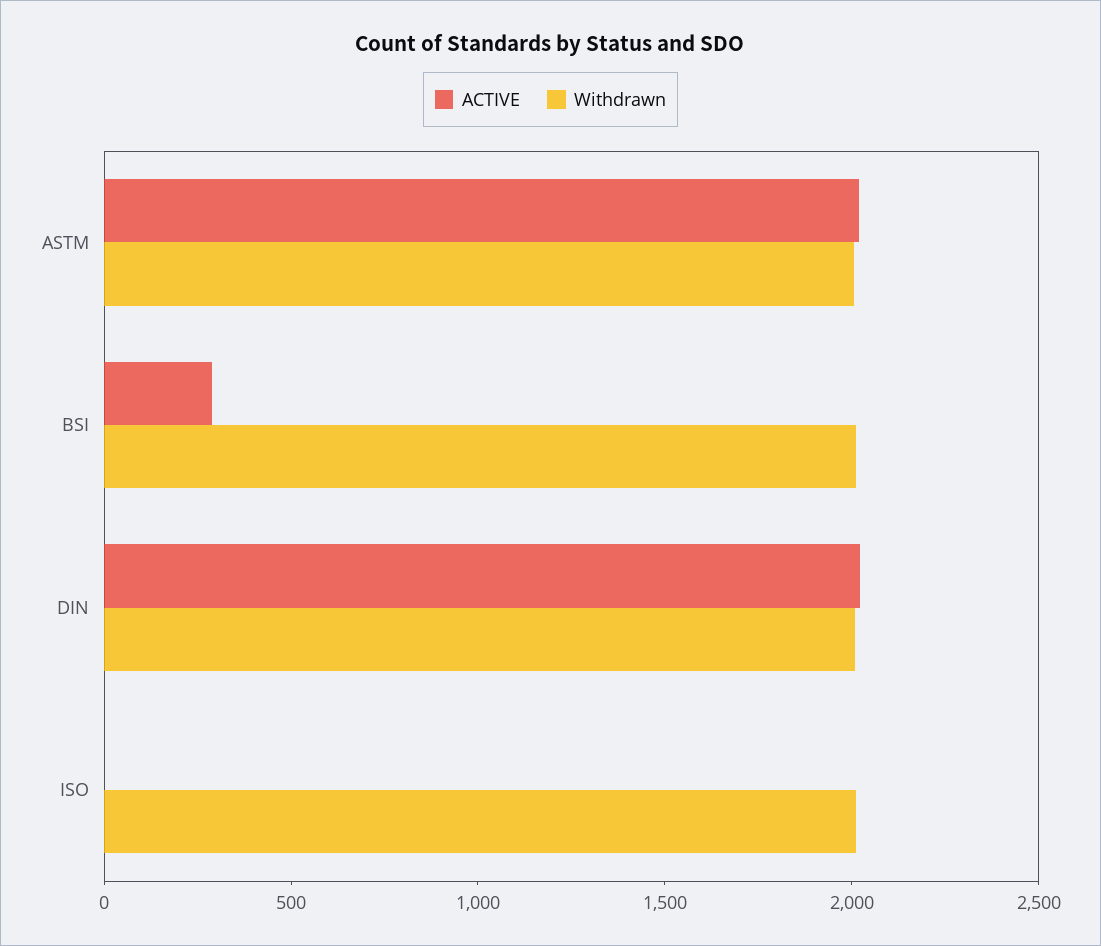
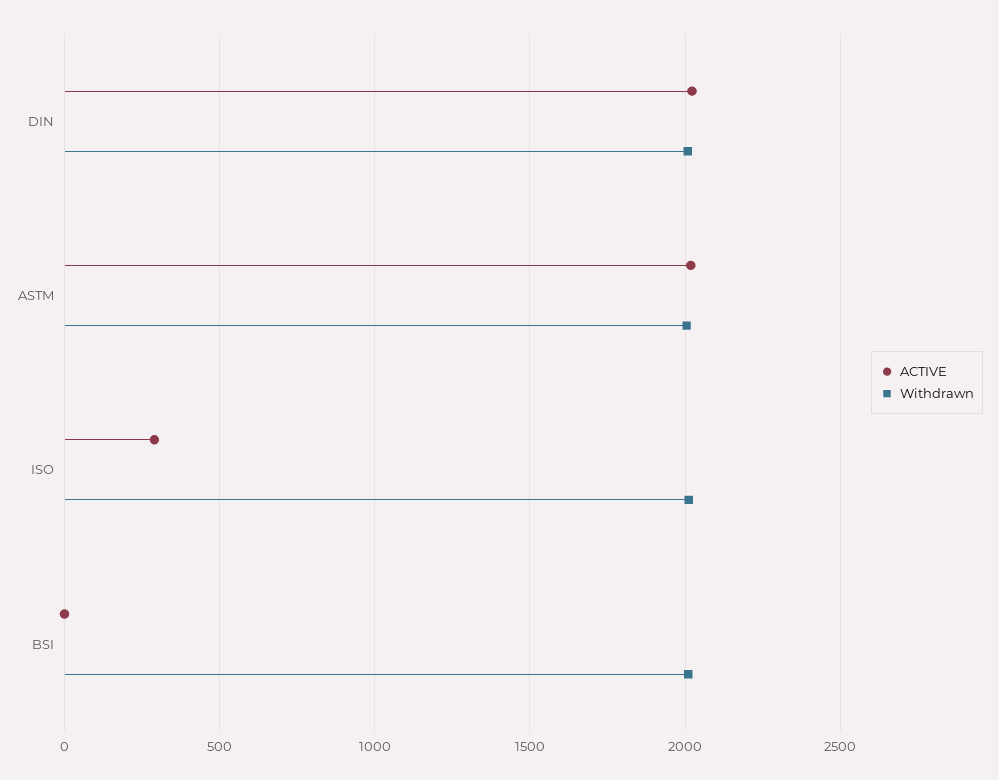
ACTIVE, BSI: 300 -> 0
ACTIVE, ISO: 0 -> 300

